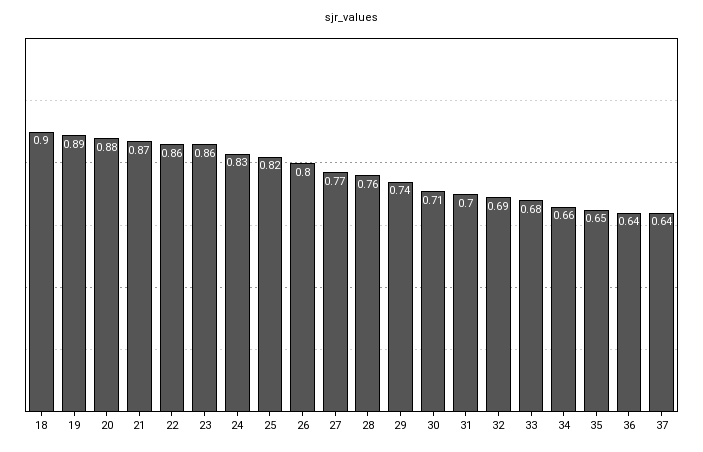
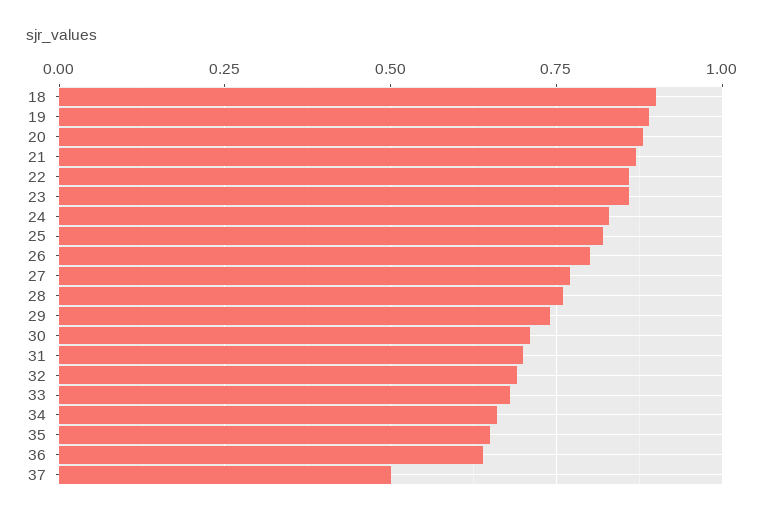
37: 0.64 -> 0.5

